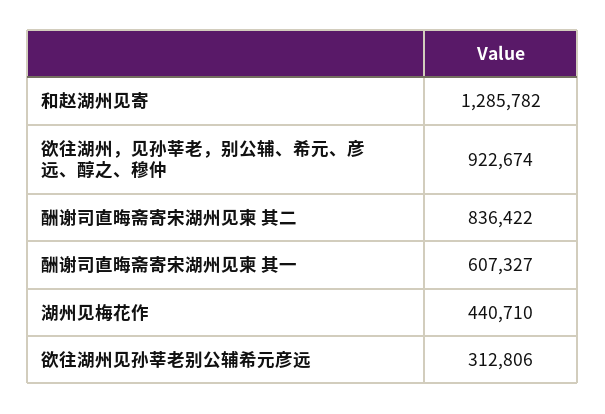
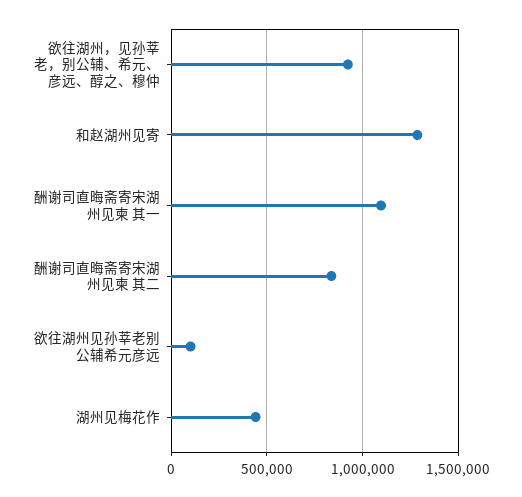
酬谢司直晦斋寄宋湖州见柬 其一: 607327 -> 1100000
欲往湖州见孙莘老别公辅希元彦远: 312806 -> 100000

